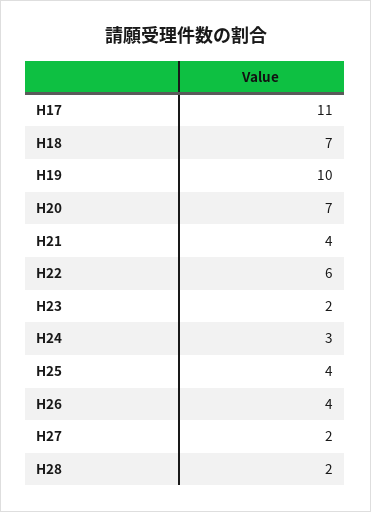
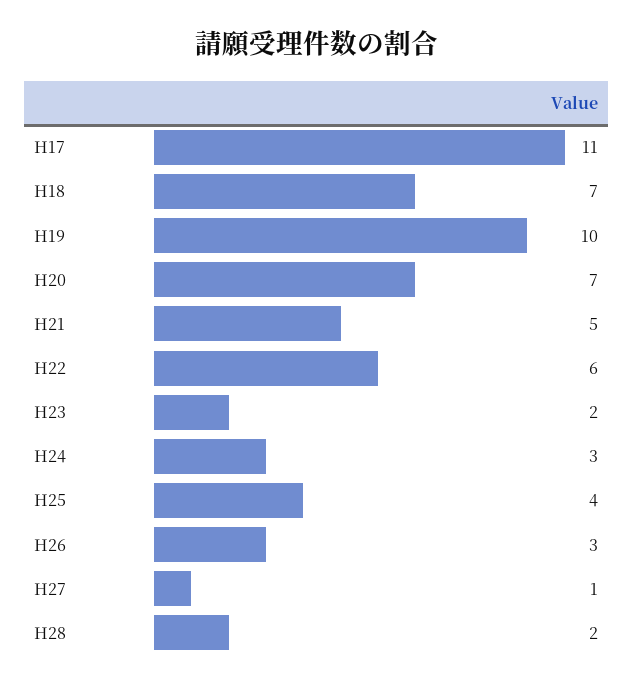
H21: 4 -> 5
H26: 4 -> 3
H27: 2 -> 1

